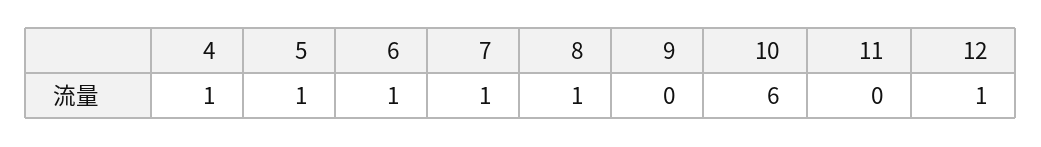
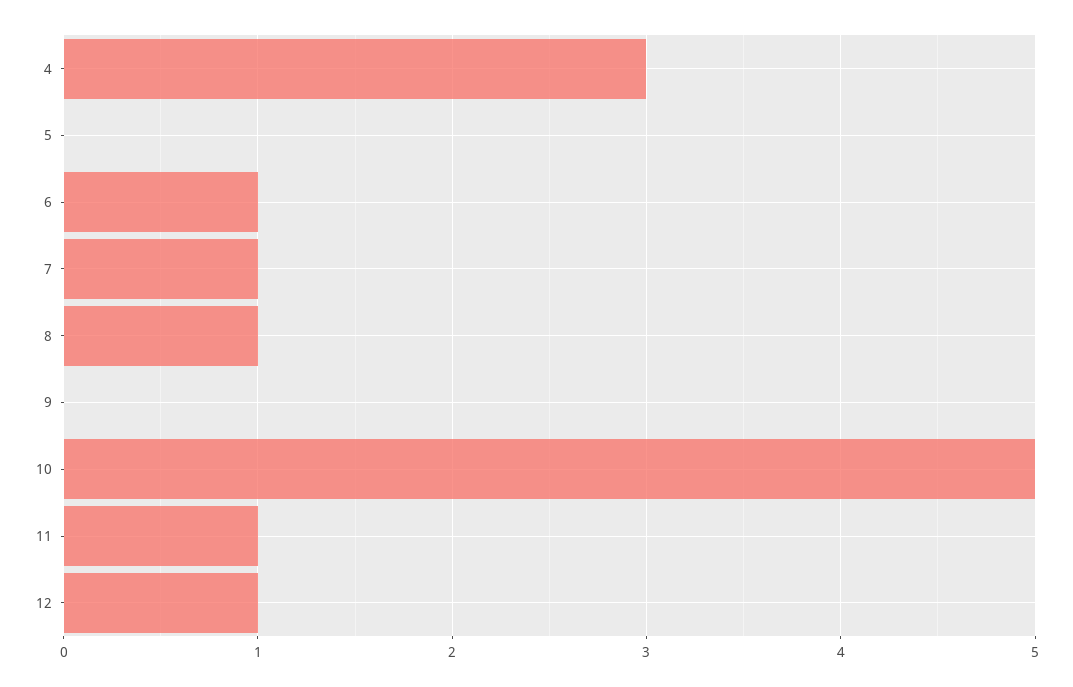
4: 1 -> 3
5: 1 -> 0
10: 6 -> 5
11: 0 -> 1

